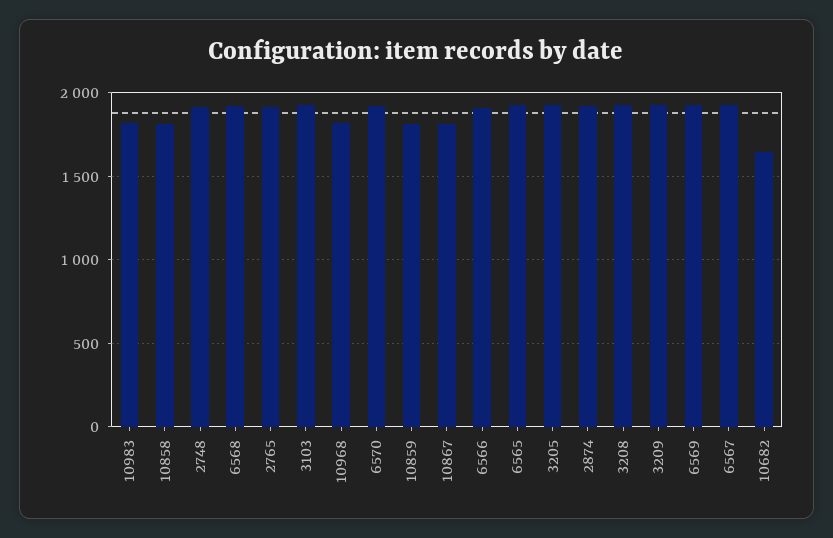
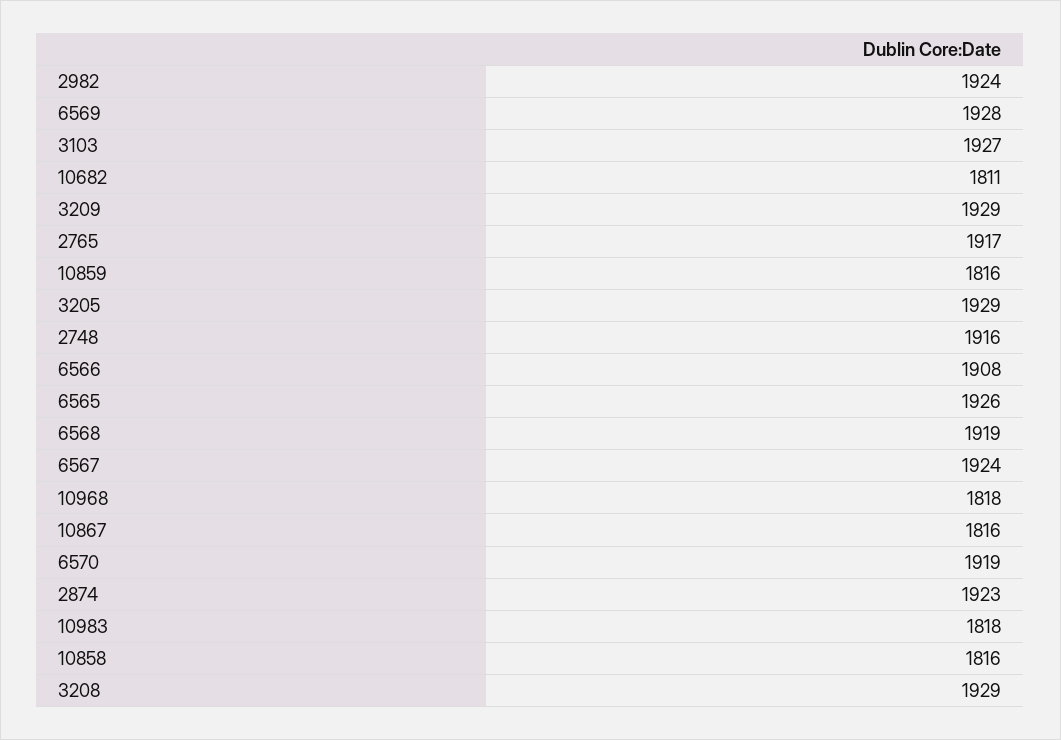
10682: 1650 -> 1811
2982: none -> 1924

